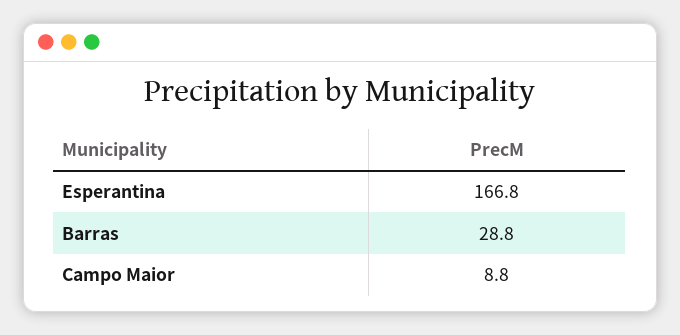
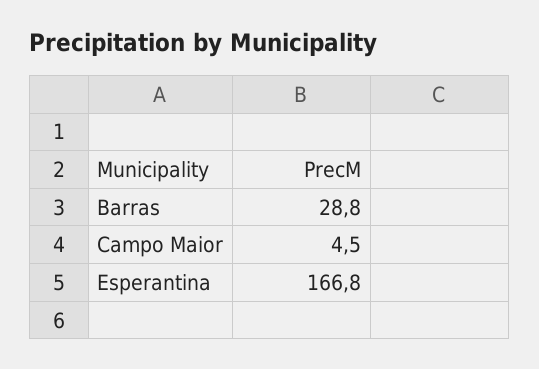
Campo Maior: 8.8 -> 4.5

